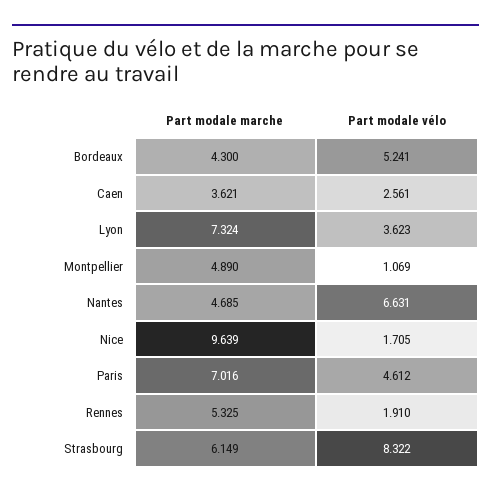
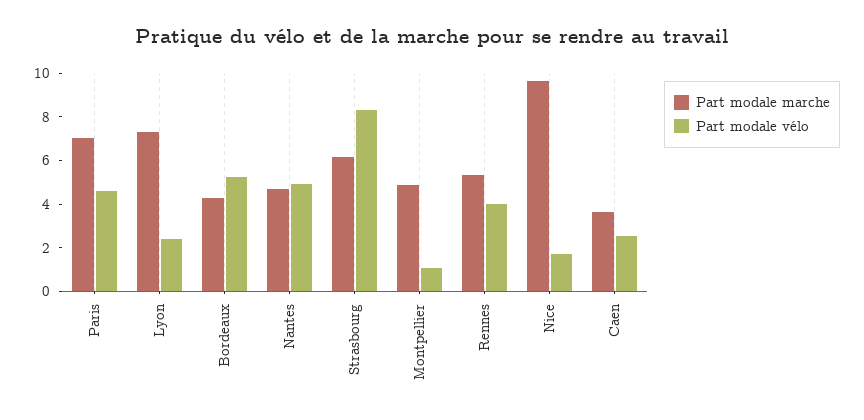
Part modale vélo, Lyon: 3.623 -> 2.5
Part modale vélo, Nantes: 6.631 -> 5
Part modale vélo, Rennes: 1.91 -> 4

